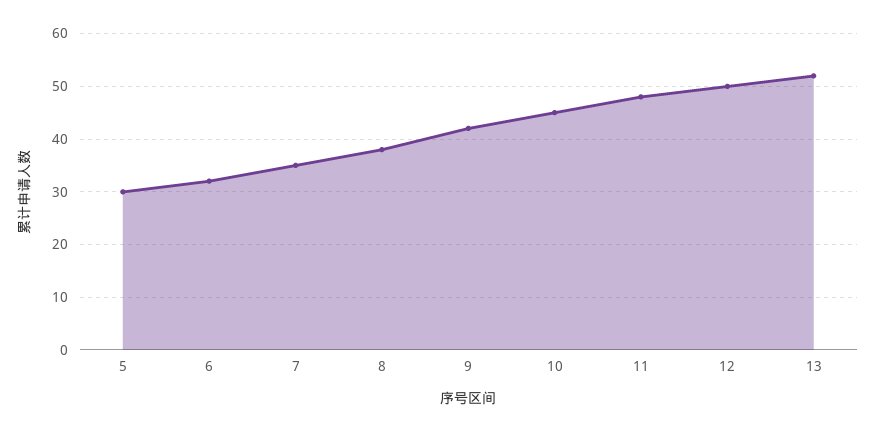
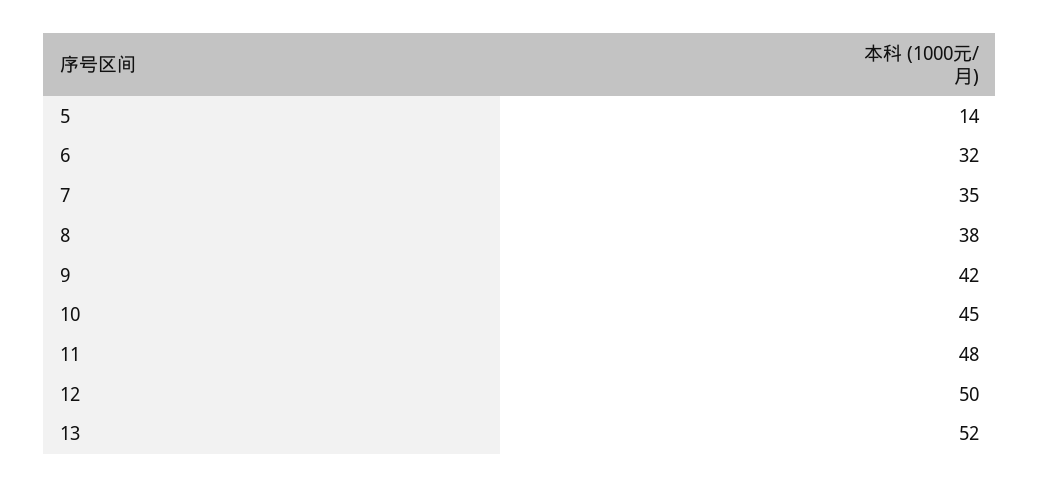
5: 30 -> 14

